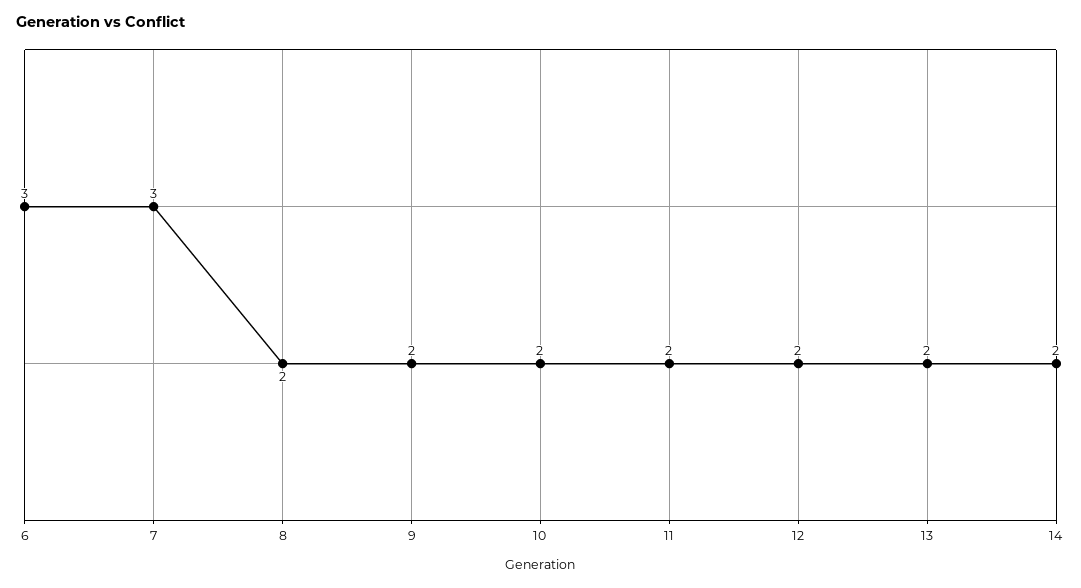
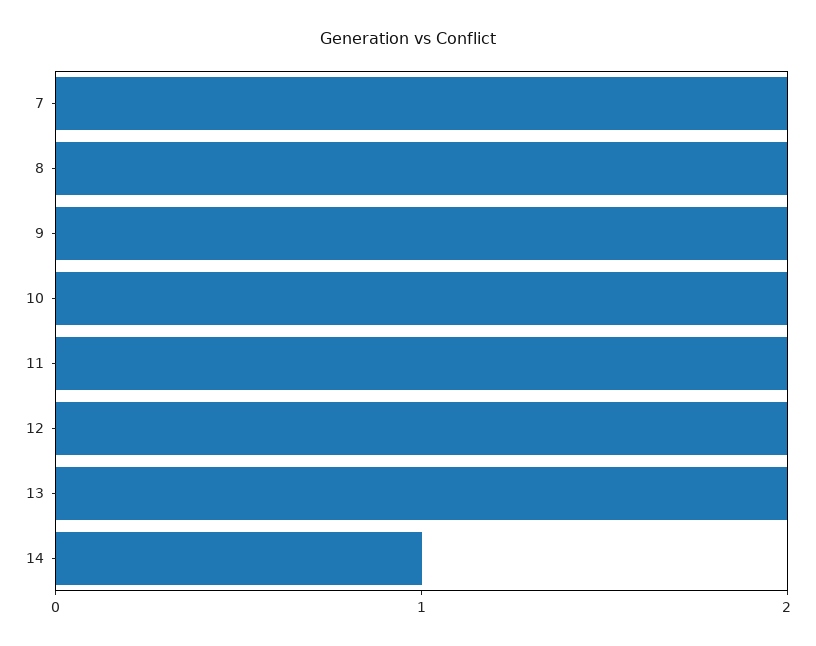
6: 3 -> none
7: 3 -> 2
14: 2 -> 1

